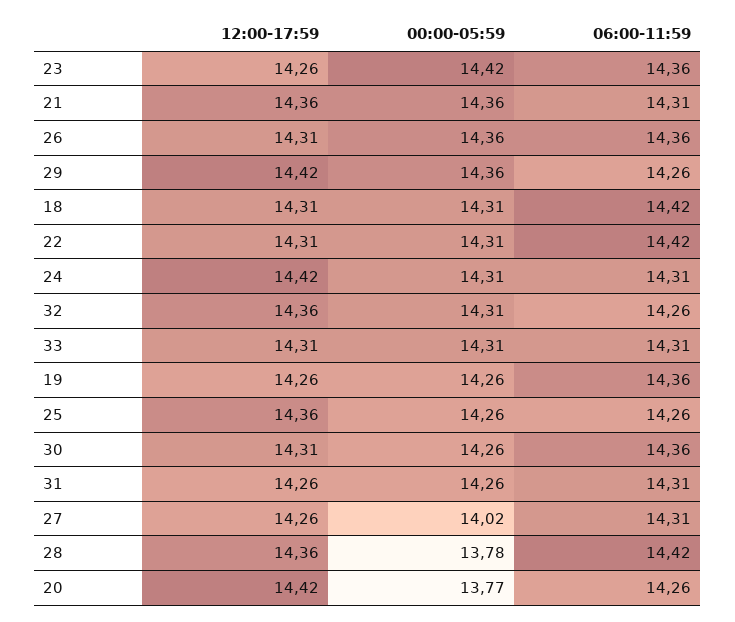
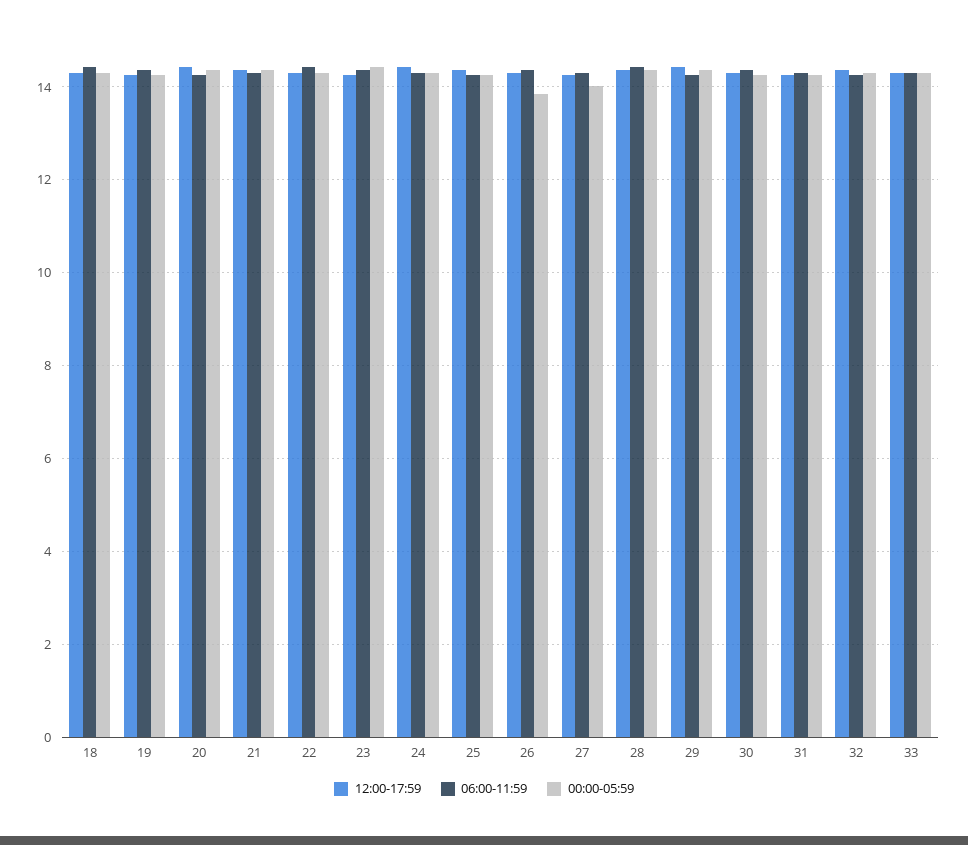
00:00-05:59, 26: 14.36 -> 13.8
00:00-05:59, 28: 13.78 -> 14.4
00:00-05:59, 20: 13.77 -> 14.4

